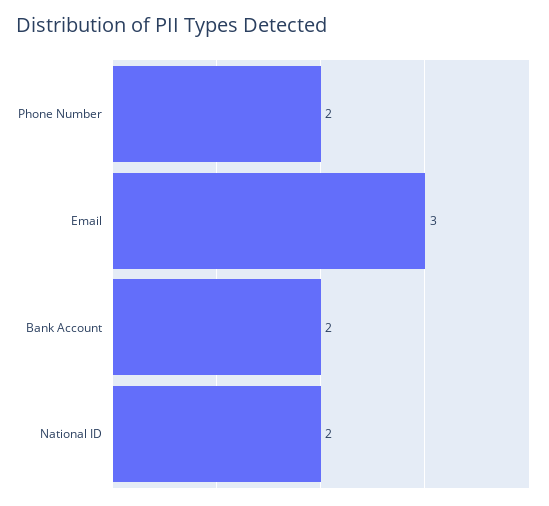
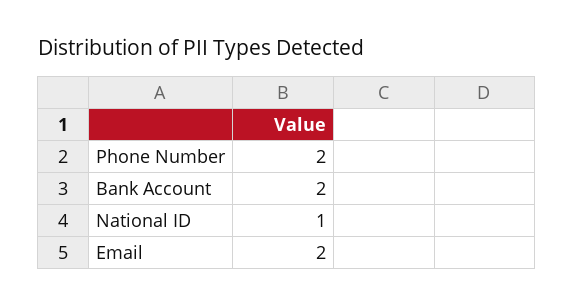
Email: 3 -> 2
National ID: 2 -> 1

